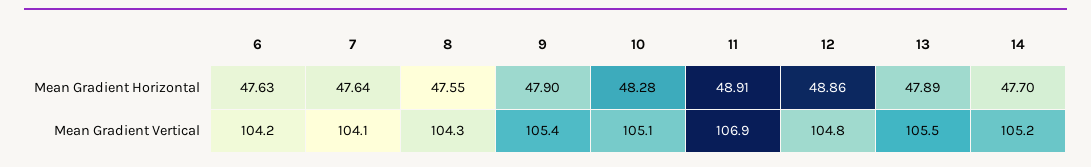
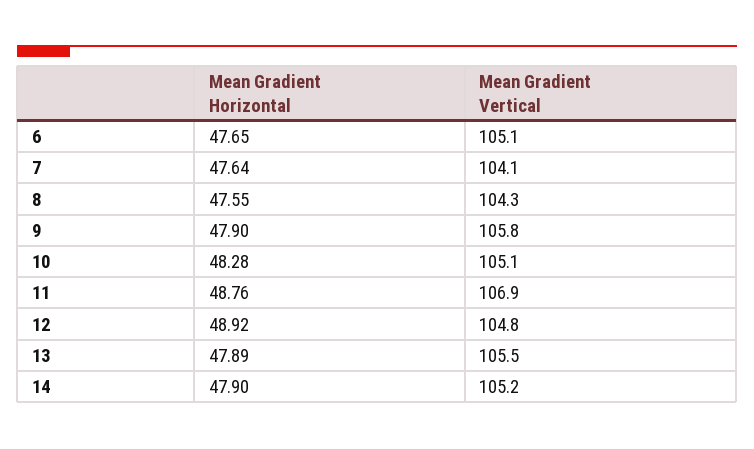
6, Mean Gradient Horizontal: 47.63 -> 47.65
11, Mean Gradient Horizontal: 48.91 -> 48.76
12, Mean Gradient Horizontal: 48.86 -> 48.92
14, Mean Gradient Horizontal: 47.7 -> 47.9
6, Mean Gradient Vertical: 104.2 -> 105.1
9, Mean Gradient Vertical: 105.4 -> 105.8

